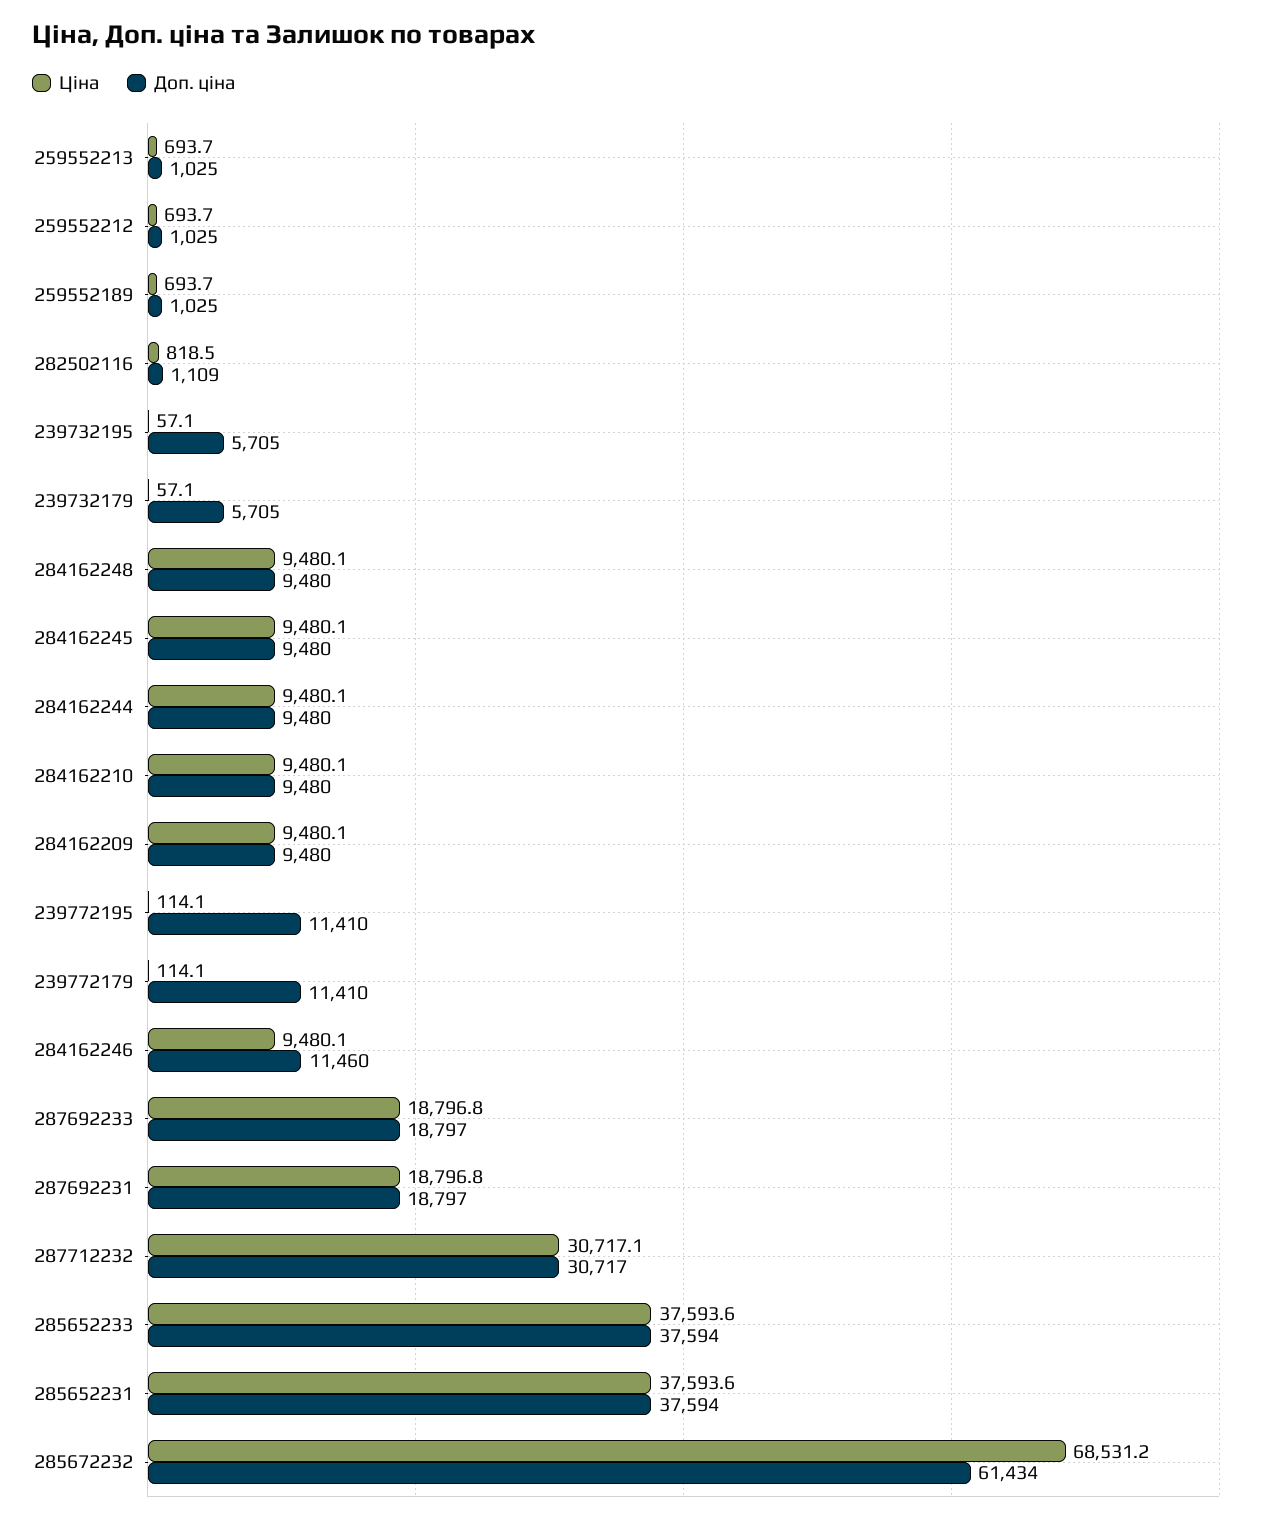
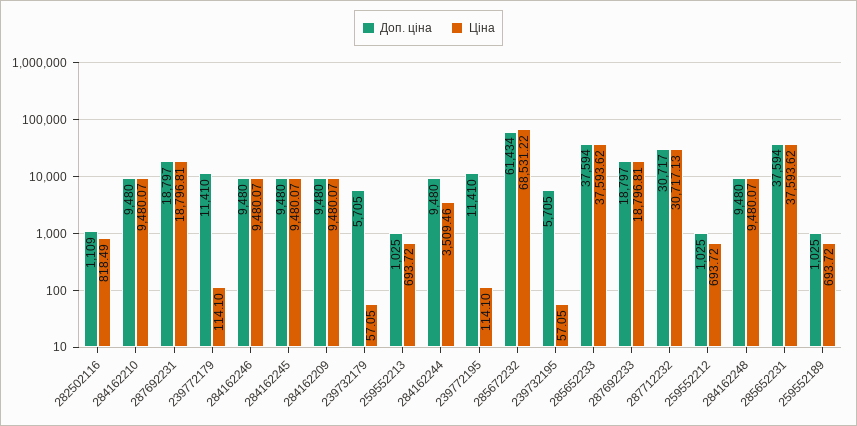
Ціна, 284162244: 9480.1 -> 3509.46
Доп. ціна, 284162246: 11460 -> 9480

